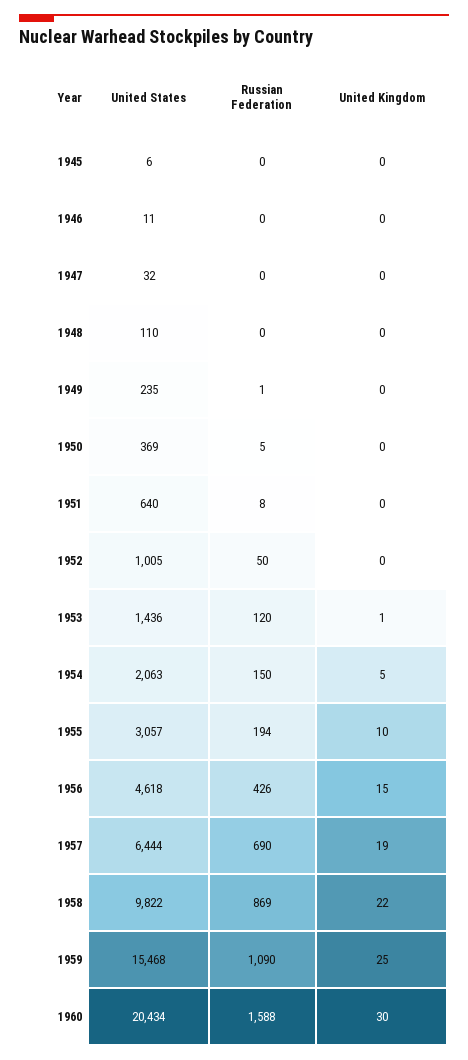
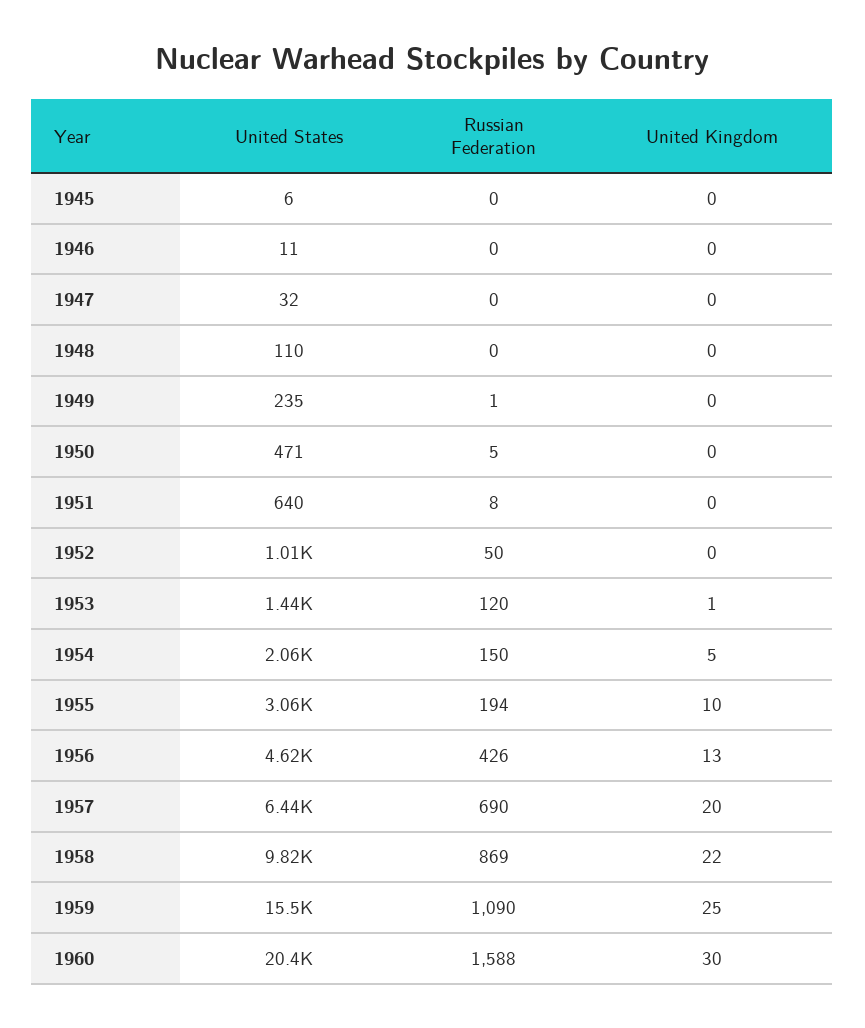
United States, 1950: 369 -> 471
United Kingdom, 1956: 15 -> 13
United Kingdom, 1957: 19 -> 20

